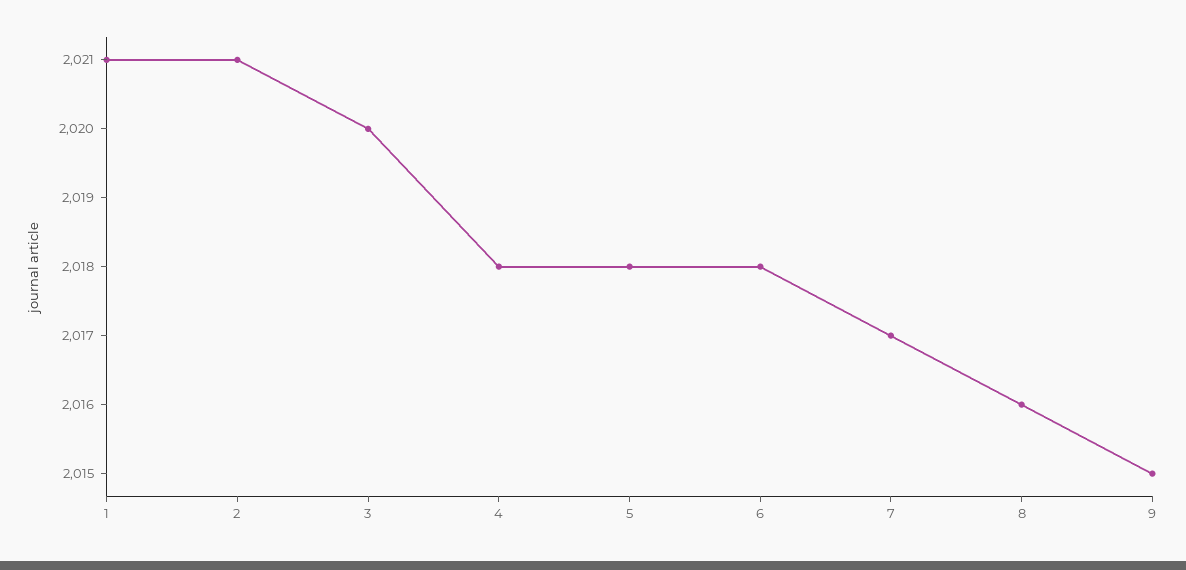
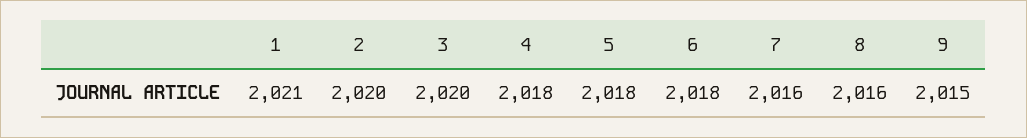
2: 2021 -> 2020
7: 2017 -> 2016

